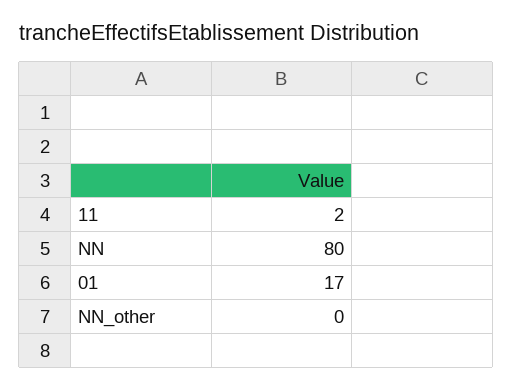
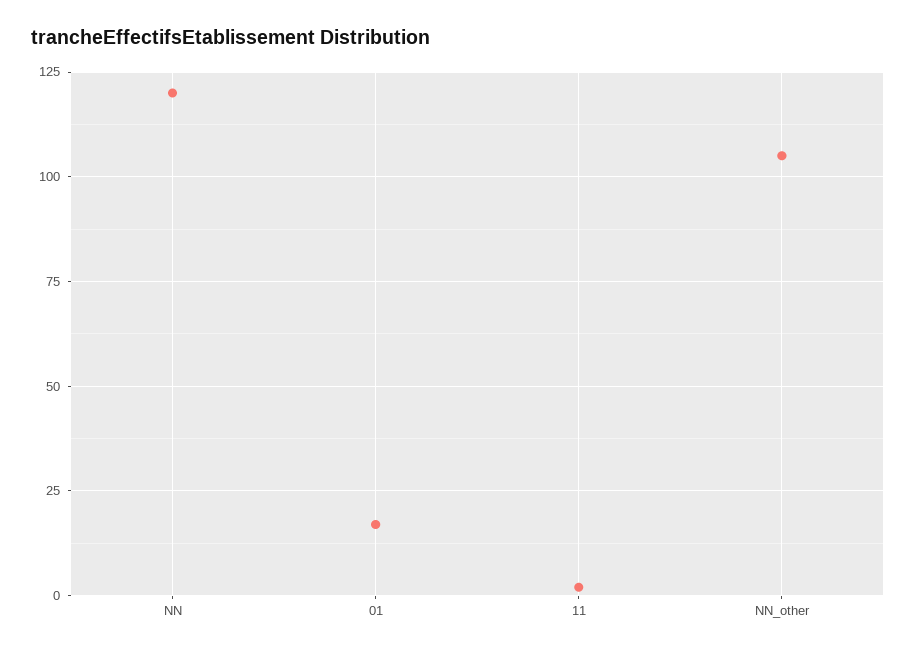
NN: 80 -> 120
NN_other: 0 -> 105

